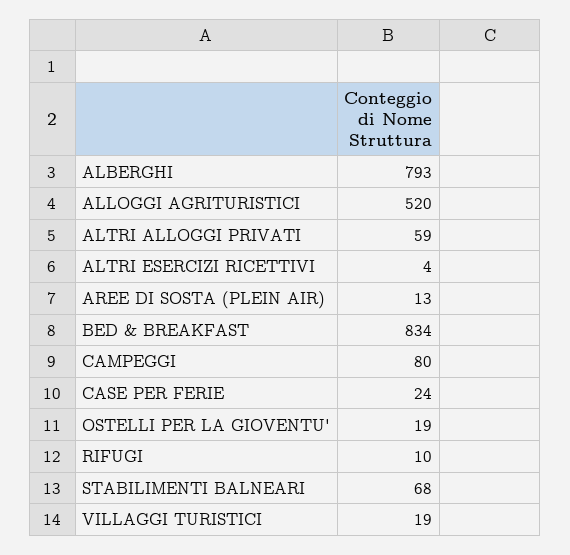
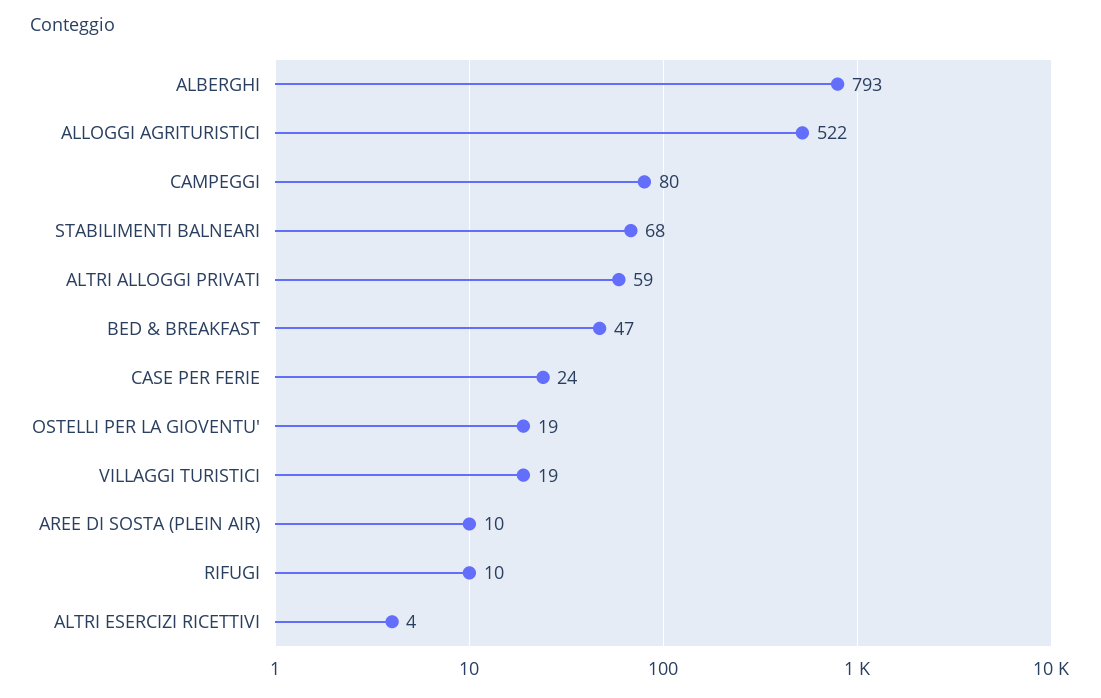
ALLOGGI AGRITURISTICI: 520 -> 522
AREE DI SOSTA (PLEIN AIR): 13 -> 10
BED & BREAKFAST: 834 -> 47

